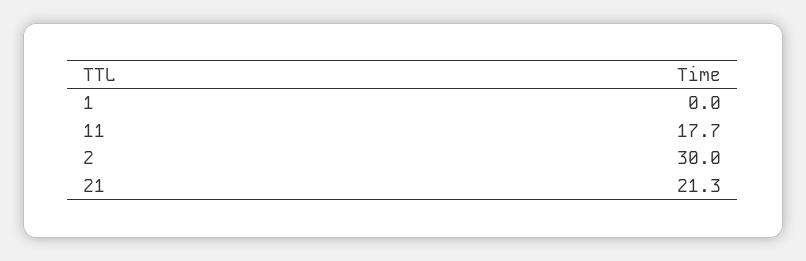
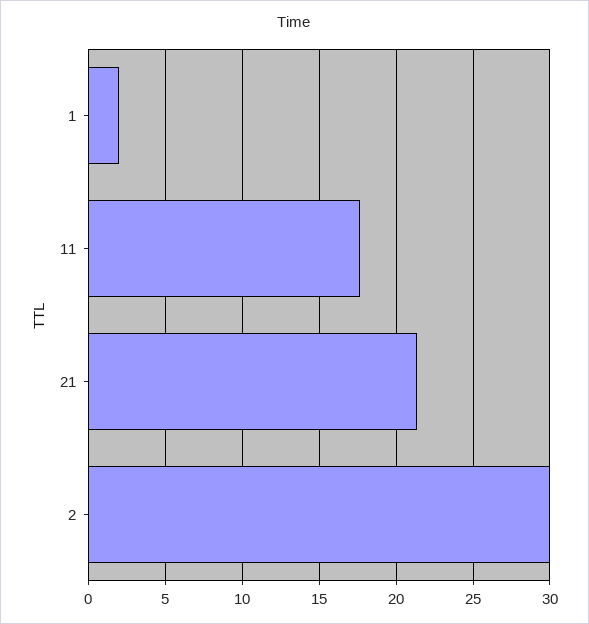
1: 0 -> 2

